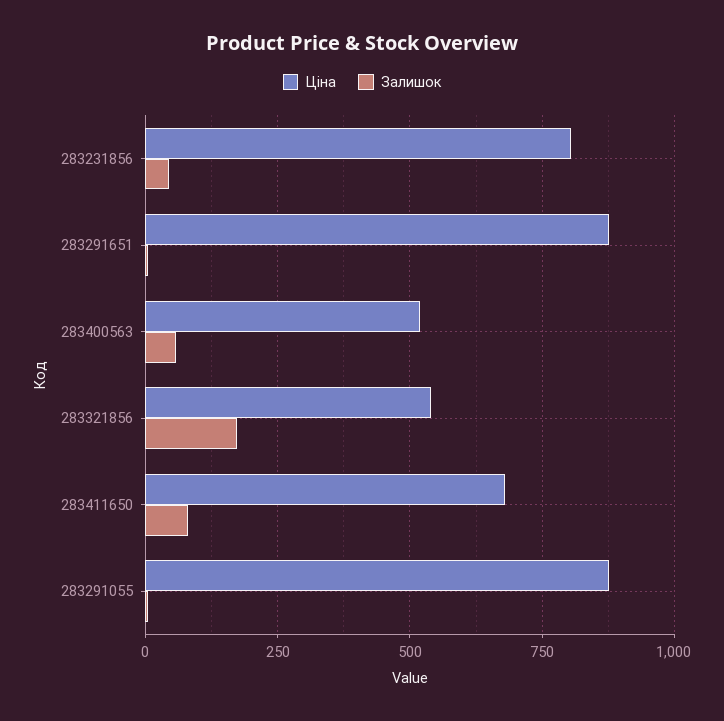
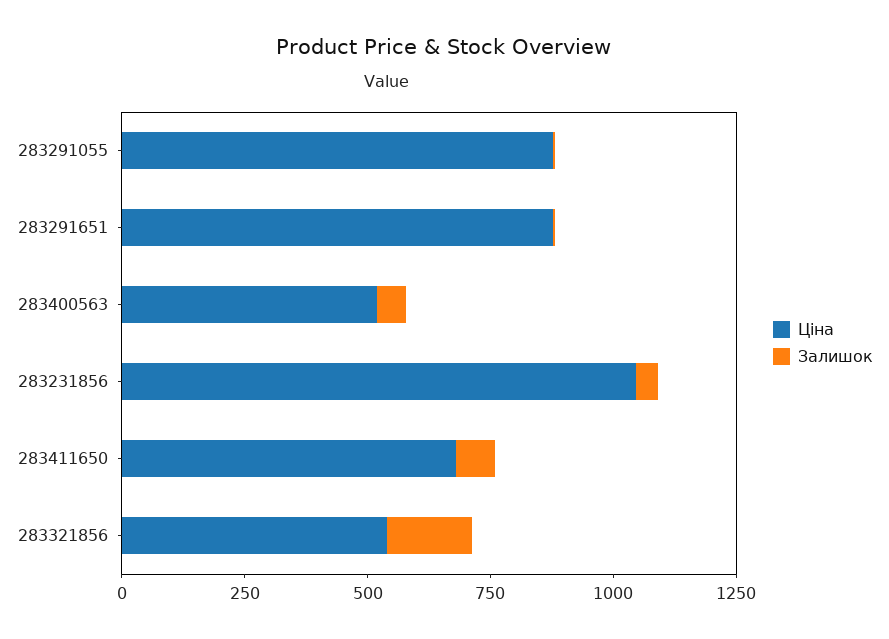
Ціна, 283231856: 800 -> 1050

